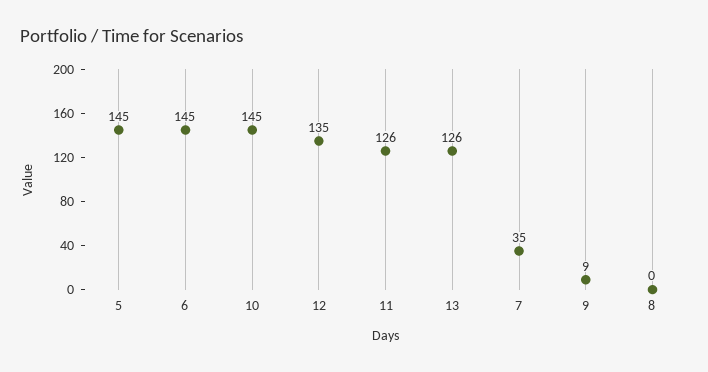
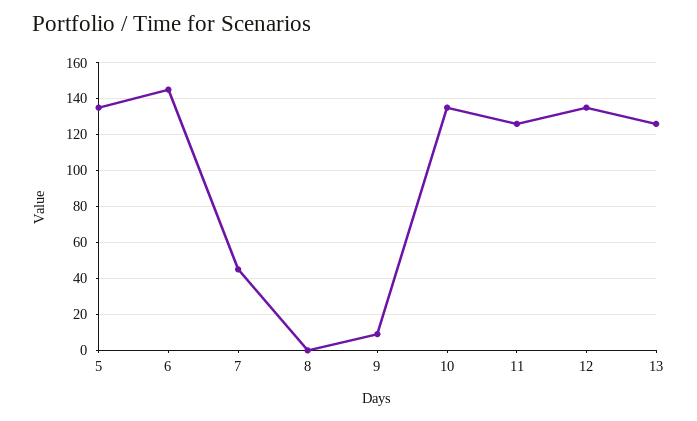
5: 145 -> 135
10: 145 -> 135
7: 35 -> 45

